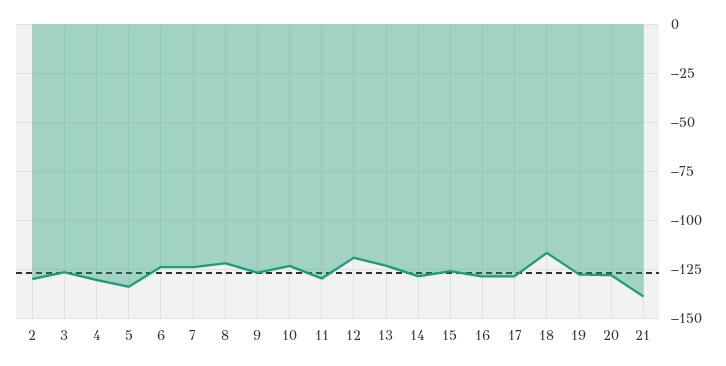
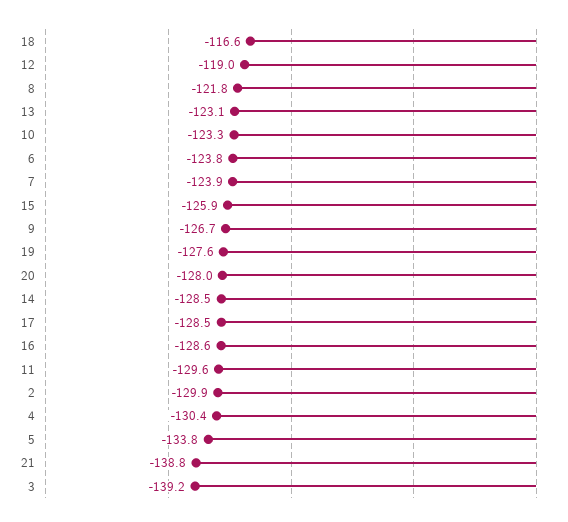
3: -125 -> -139.2

